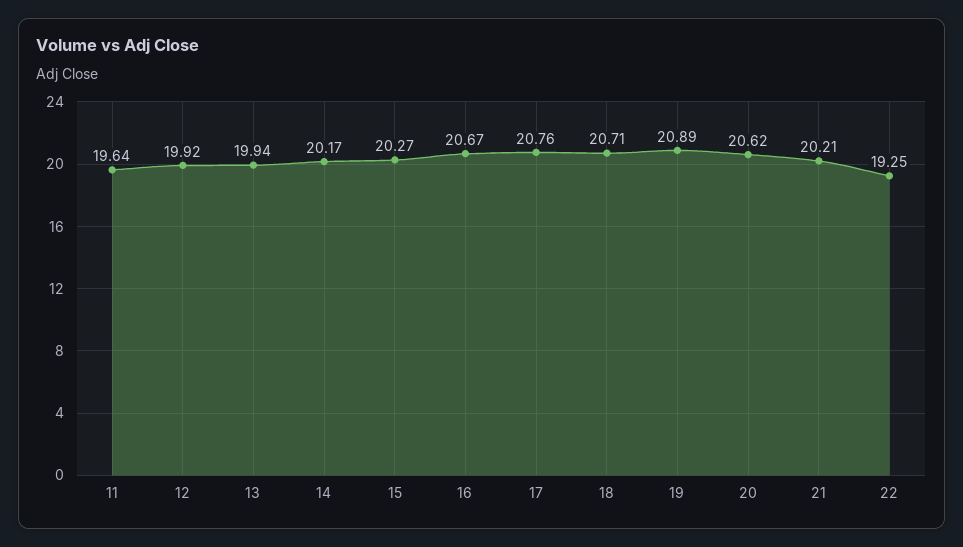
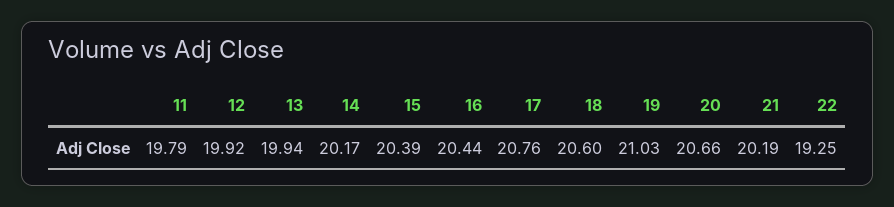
11: 19.64 -> 19.79
15: 20.27 -> 20.39
16: 20.67 -> 20.44
18: 20.71 -> 20.6
19: 20.89 -> 21.03
20: 20.62 -> 20.66
21: 20.21 -> 20.19

